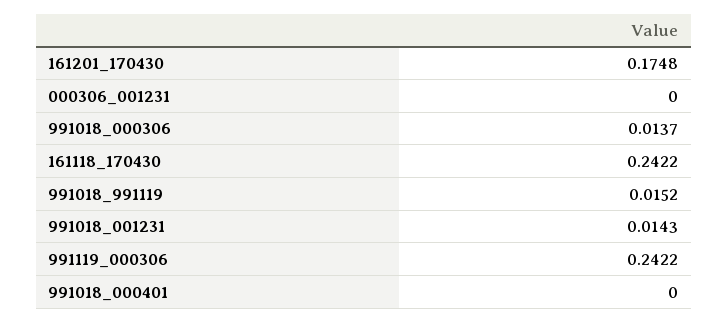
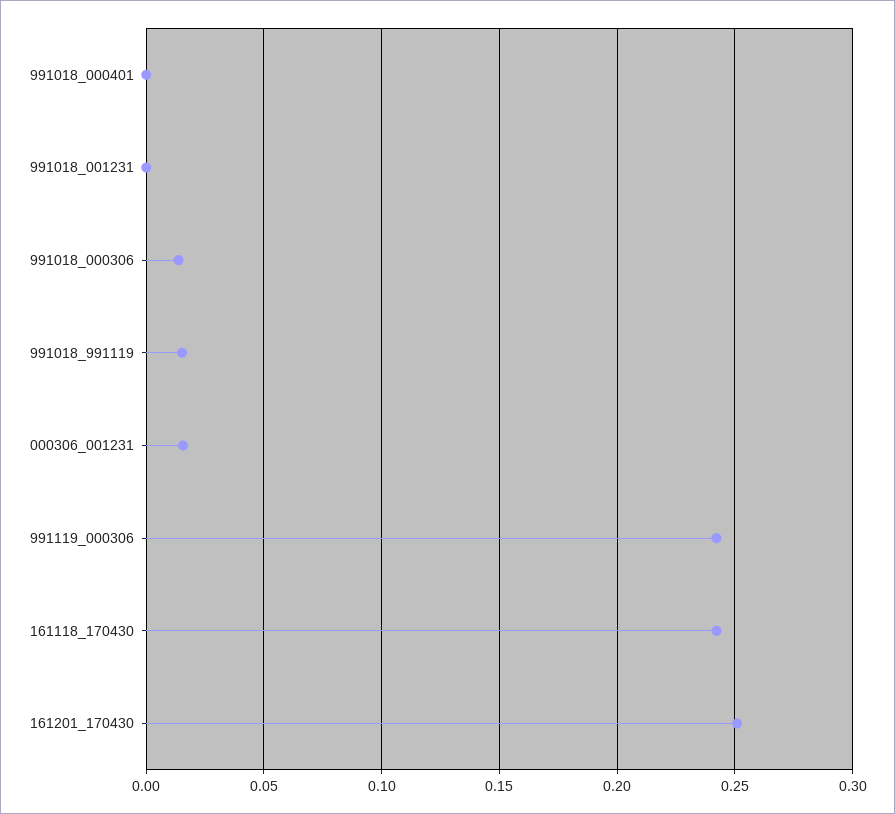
161201_170430: 0.1748 -> 0.25
000306_001231: 0 -> 0.015
991018_001231: 0.0143 -> 0

